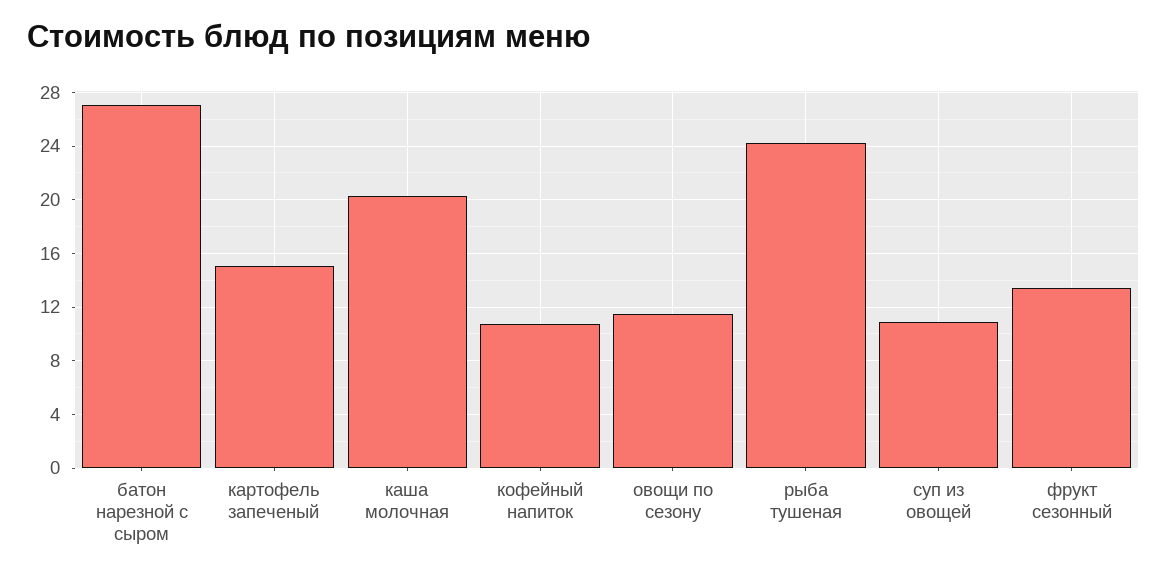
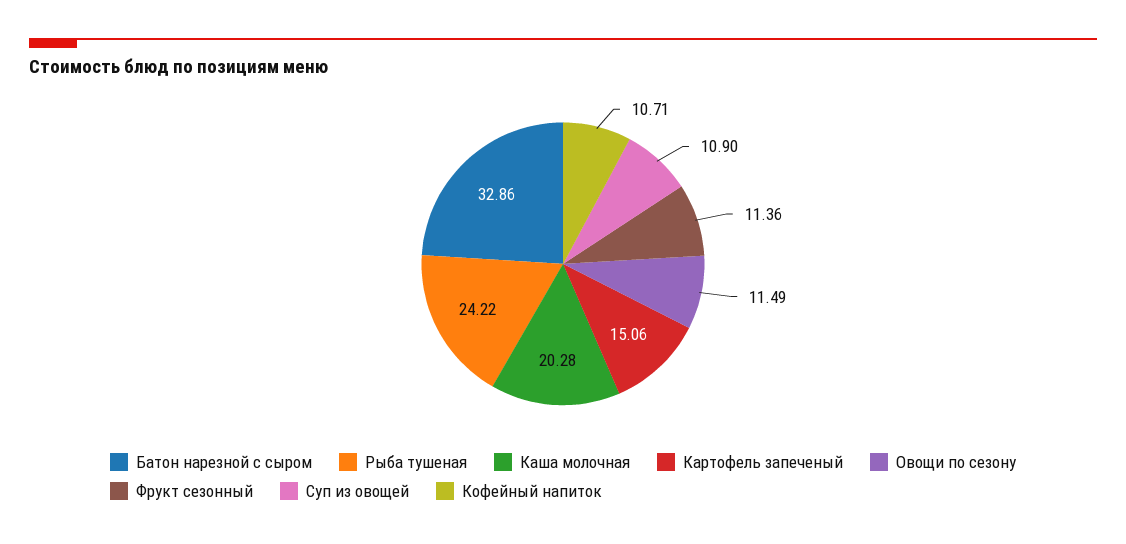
батон нарезной с сыром: 27 -> 32.86
фрукт сезонный: 13.5 -> 11.36

